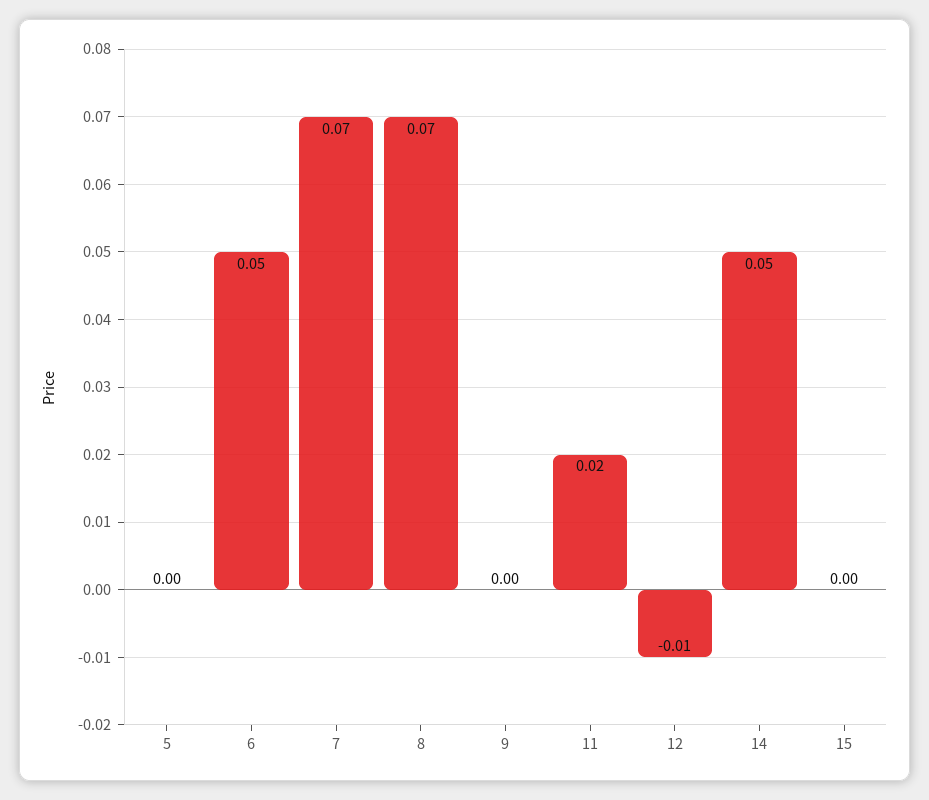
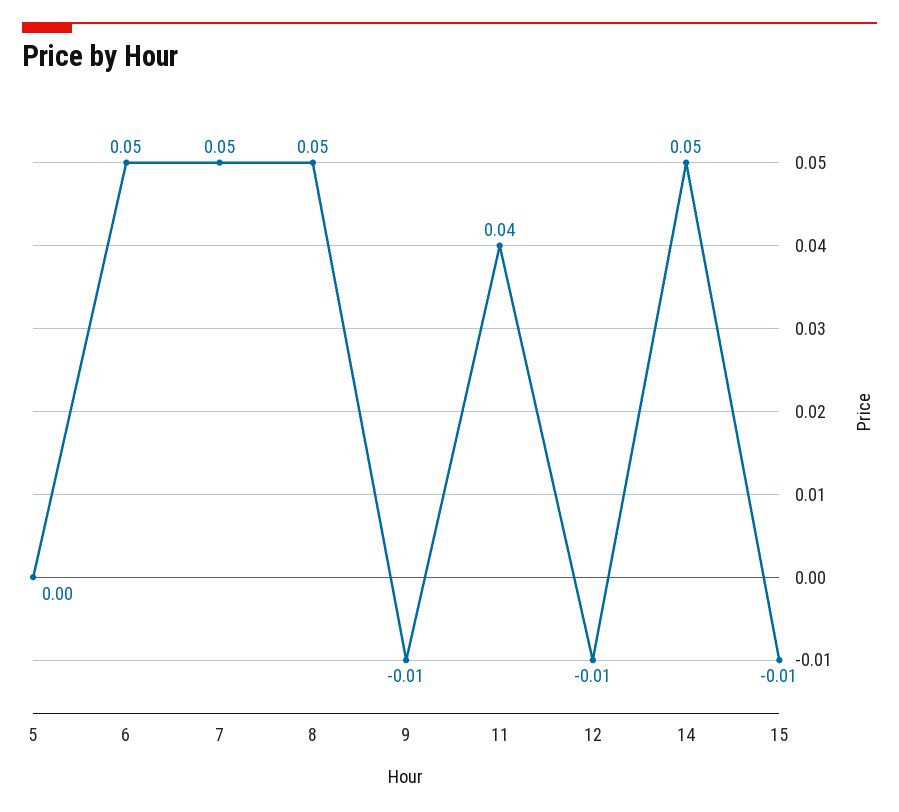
7: 0.07 -> 0.05
8: 0.07 -> 0.05
9: 0 -> -0.01
11: 0.02 -> 0.04
15: 0 -> -0.01

